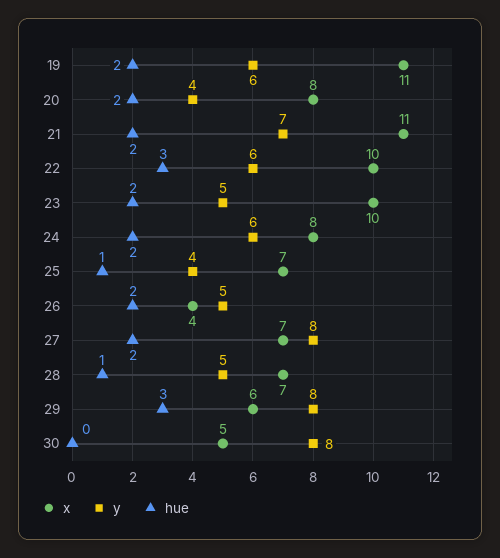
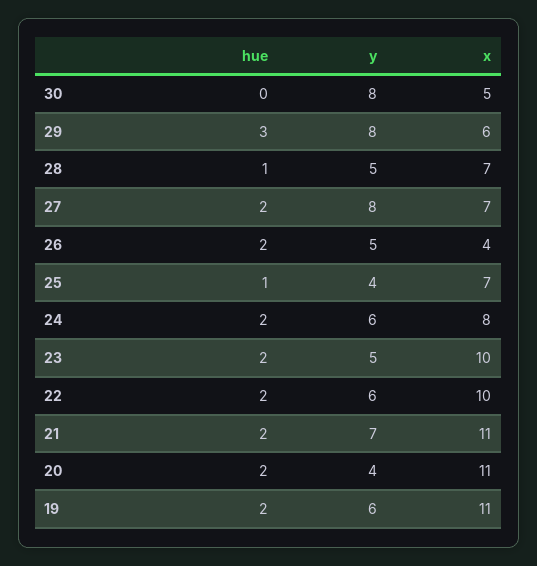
x, 20: 8 -> 11
hue, 22: 3 -> 2

